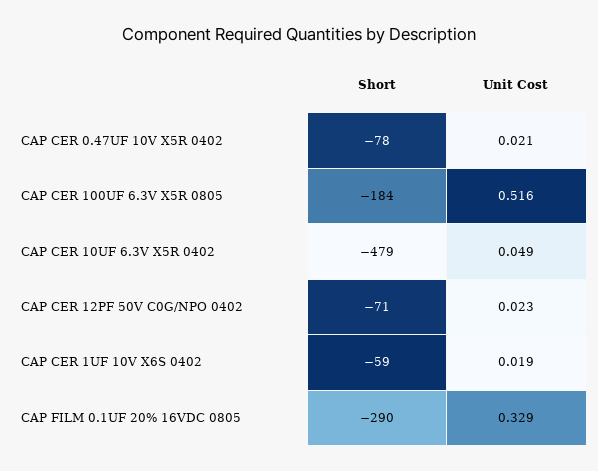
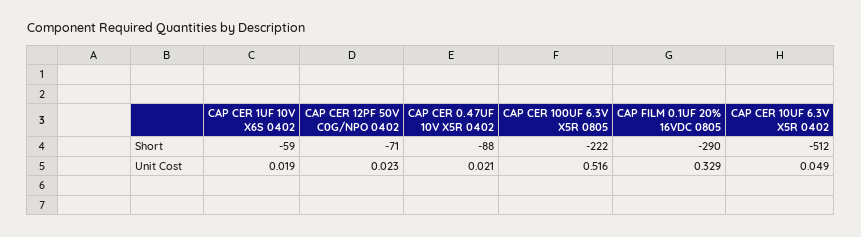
Short, CAP CER 0.47UF 10V X5R 0402: -78 -> -88
Short, CAP CER 100UF 6.3V X5R 0805: -184 -> -222
Short, CAP CER 10UF 6.3V X5R 0402: -479 -> -512

